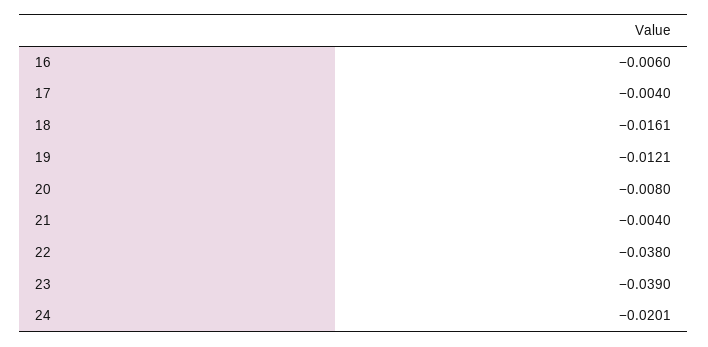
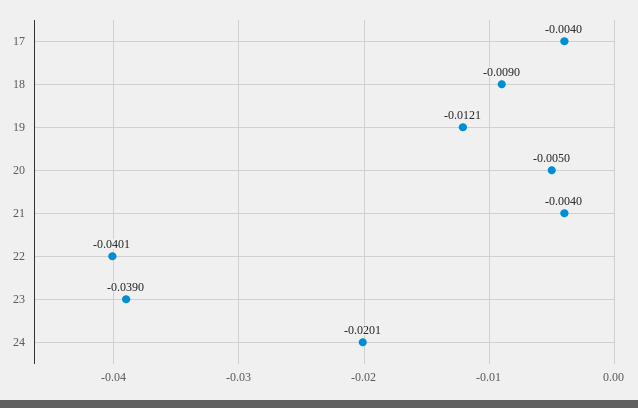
16: -0.006 -> none
18: -0.0161 -> -0.009
20: -0.008 -> -0.005
22: -0.038 -> -0.0401

